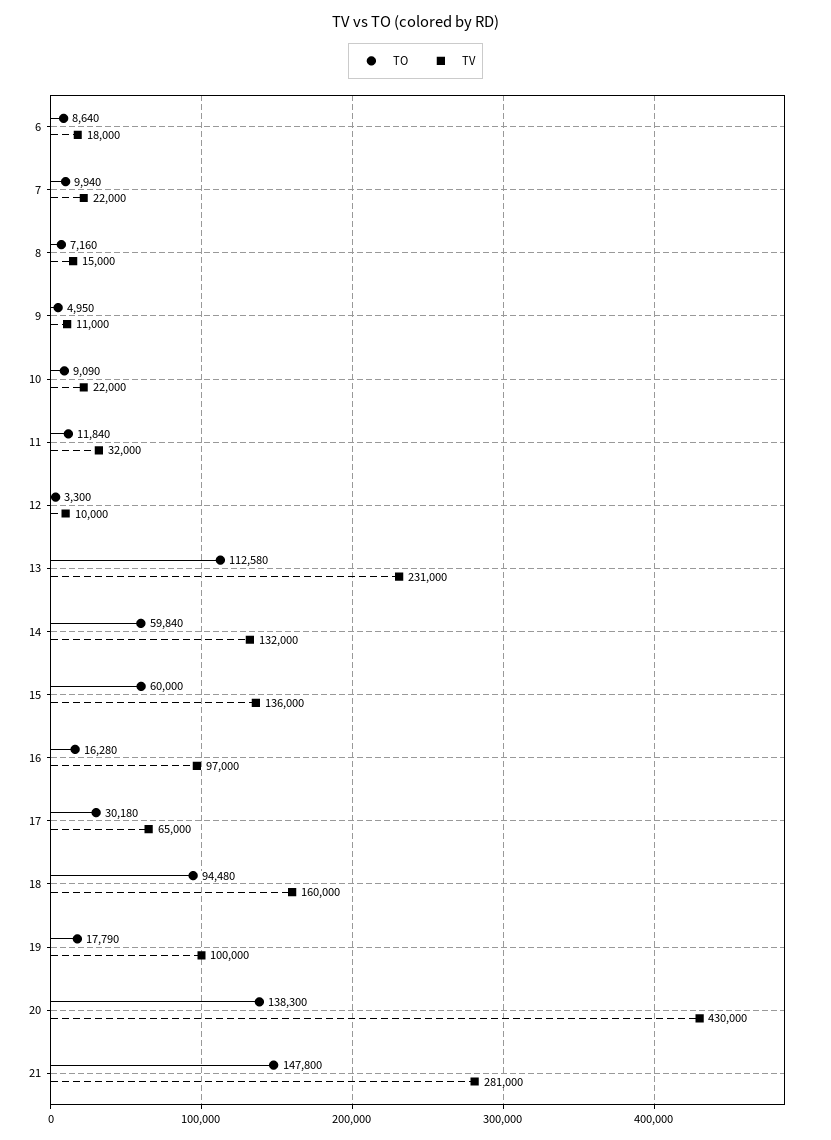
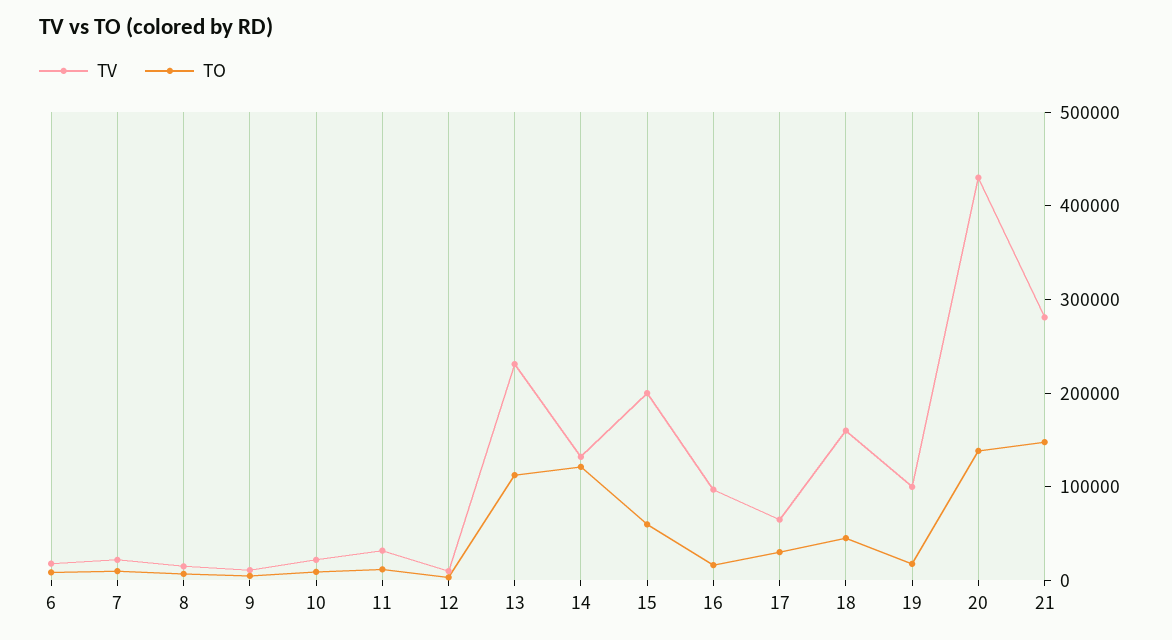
TO, 14: 59840 -> 120000
TV, 15: 136000 -> 200000
TO, 18: 94480 -> 40000

